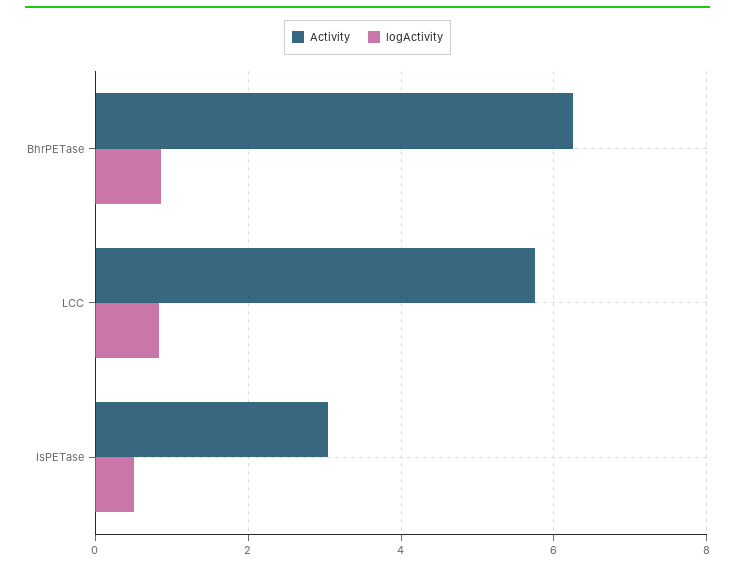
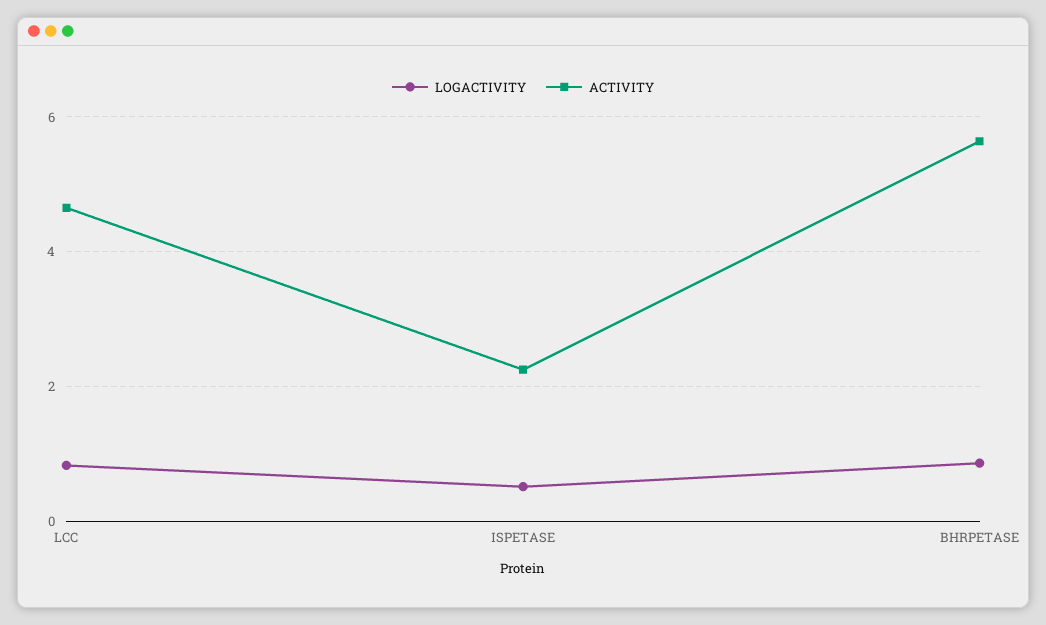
Activity, BhrPETase: 6.2 -> 5.6
Activity, LCC: 5.8 -> 4.6
Activity, IsPETase: 3 -> 2.2

